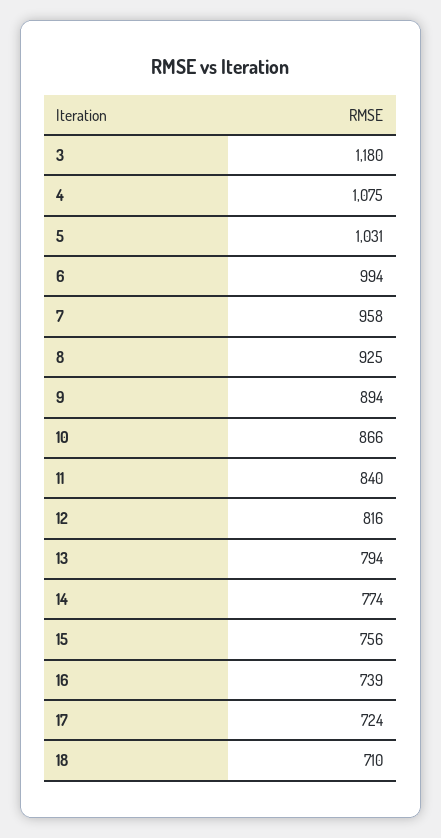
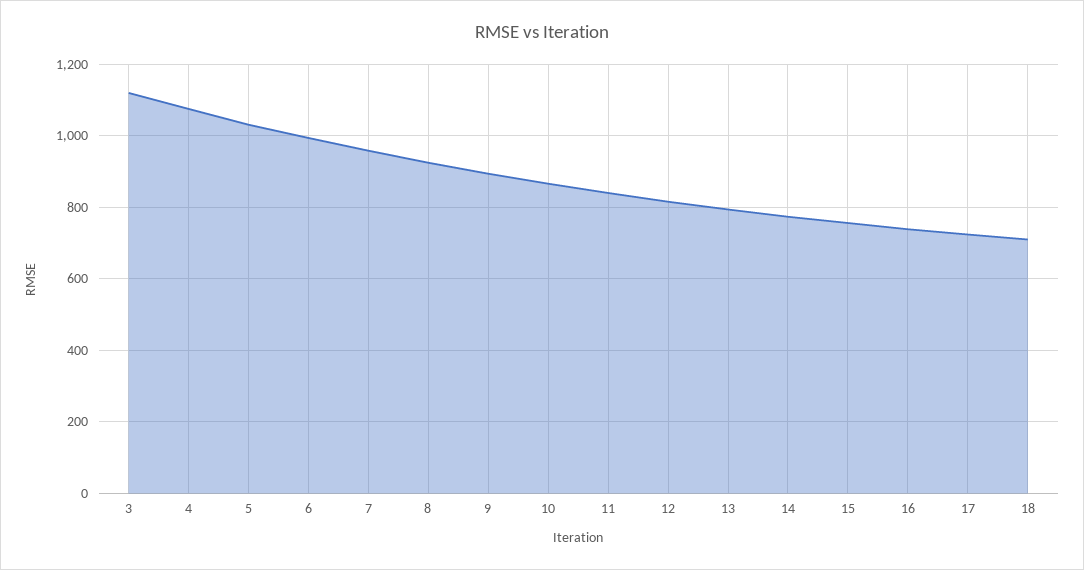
3: 1180 -> 1120

